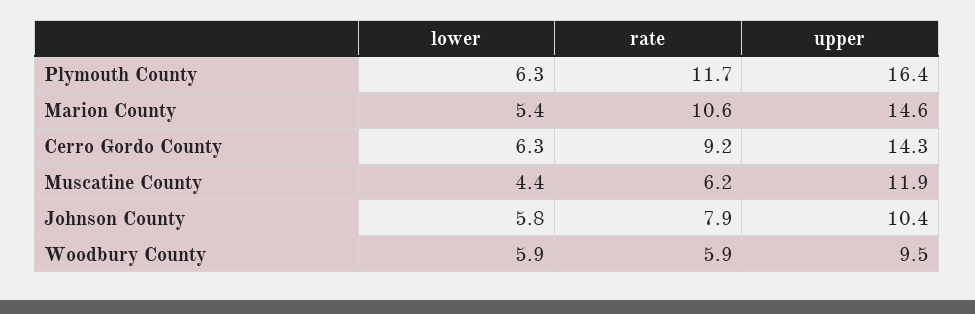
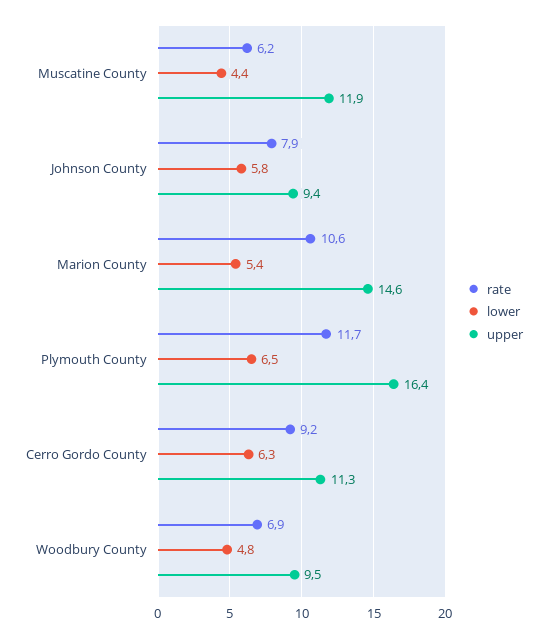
lower, Plymouth County: 6.3 -> 6.5
upper, Cerro Gordo County: 14.3 -> 11.3
upper, Johnson County: 10.4 -> 9.4
lower, Woodbury County: 5.9 -> 4.8
rate, Woodbury County: 5.9 -> 6.9

